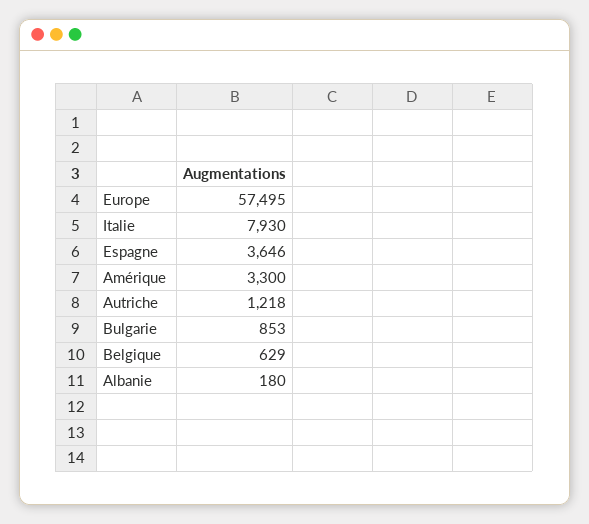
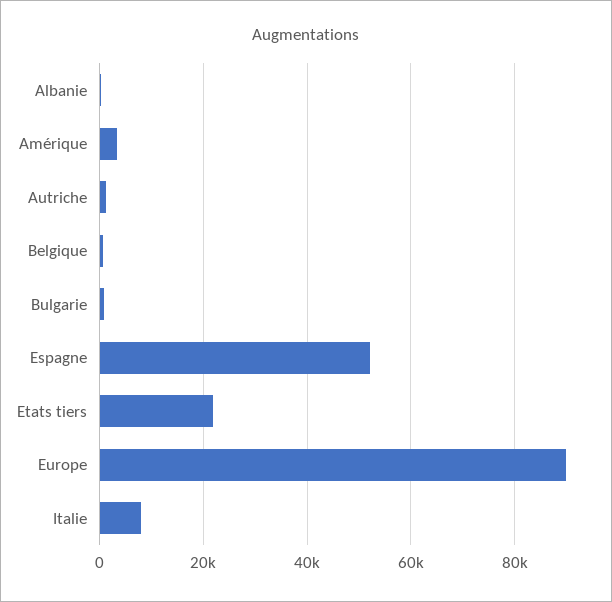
Europe: 57495 -> 90000
Espagne: 3646 -> 52000
Etats tiers: none -> 22000

